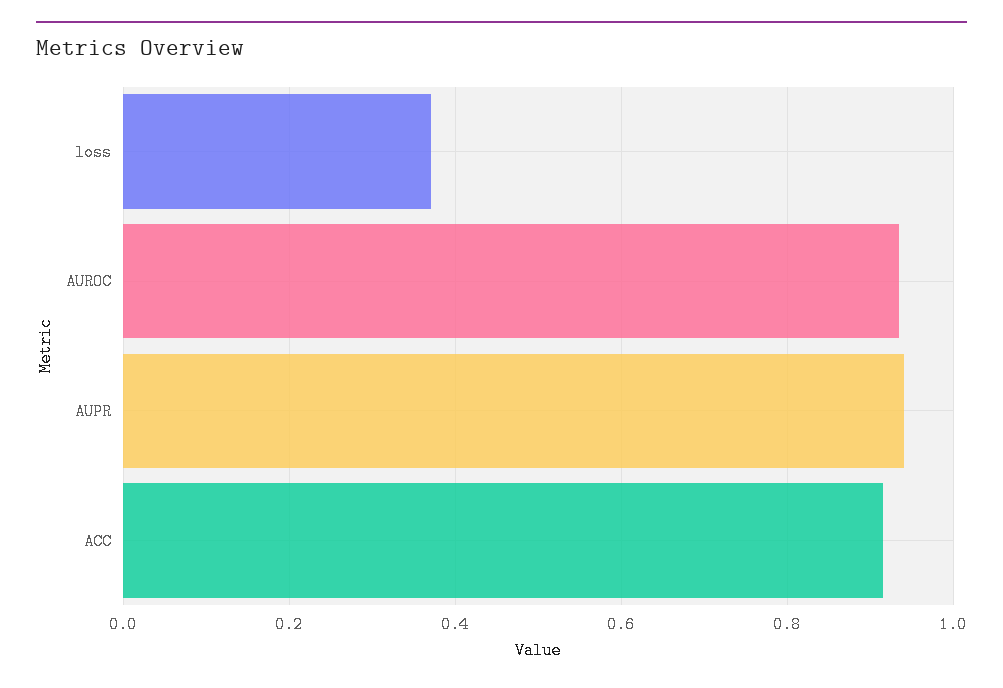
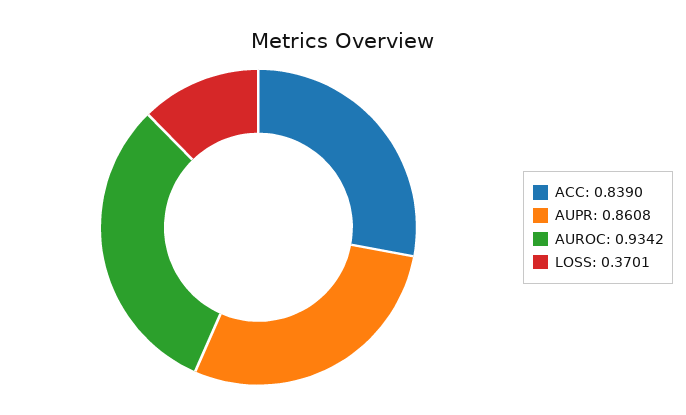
AUPR: 0.94 -> 0.8608
ACC: 0.92 -> 0.839

